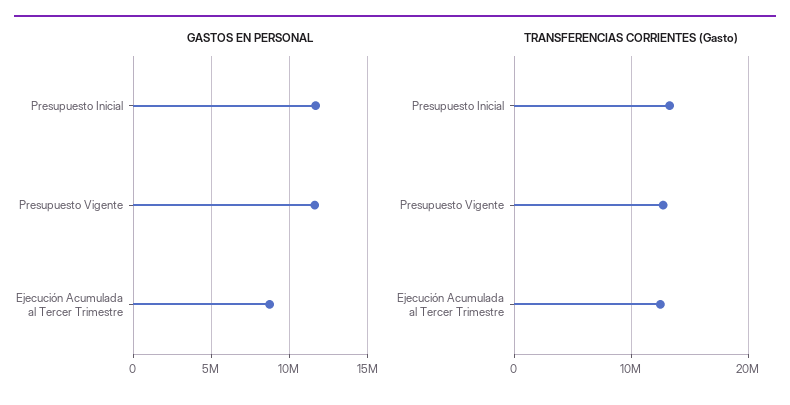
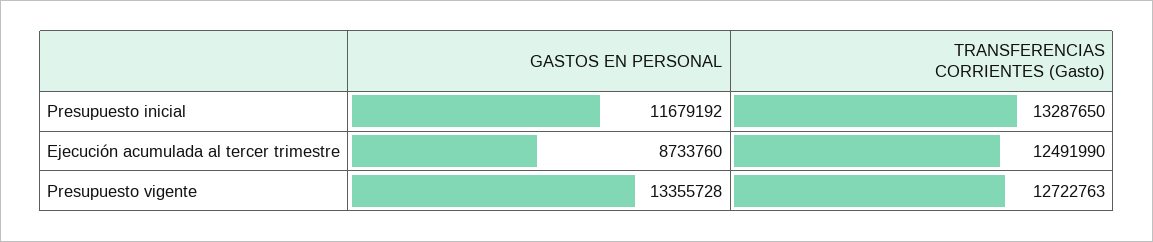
GASTOS EN PERSONAL, Presupuesto Vigente: 11500000 -> 13355728

